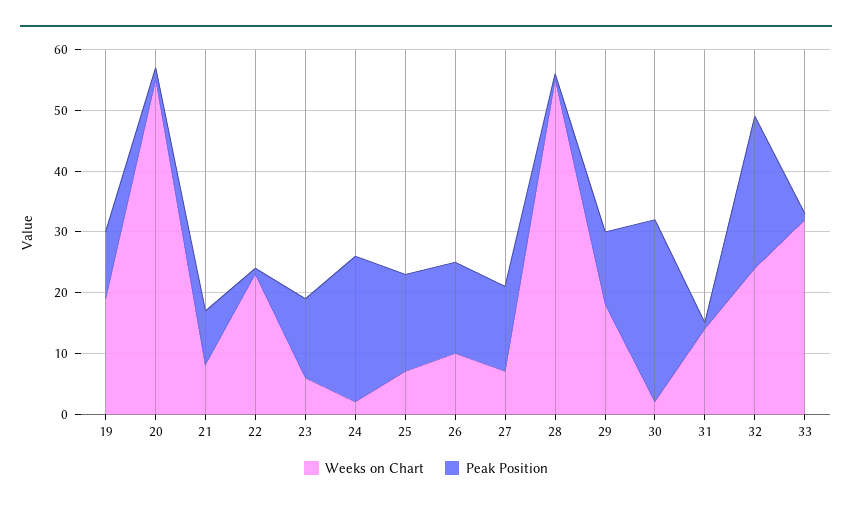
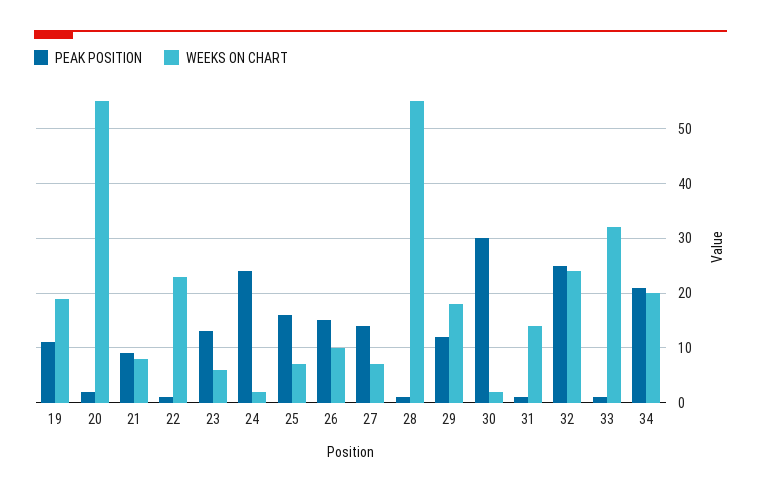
Peak Position, 34: none -> 20
Weeks on Chart, 34: none -> 20

